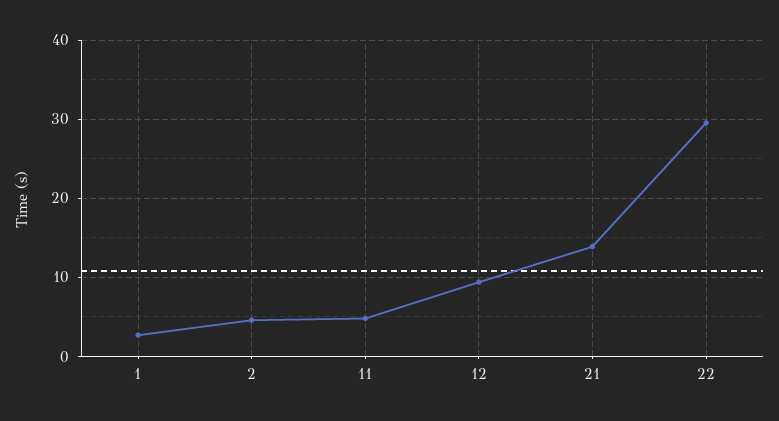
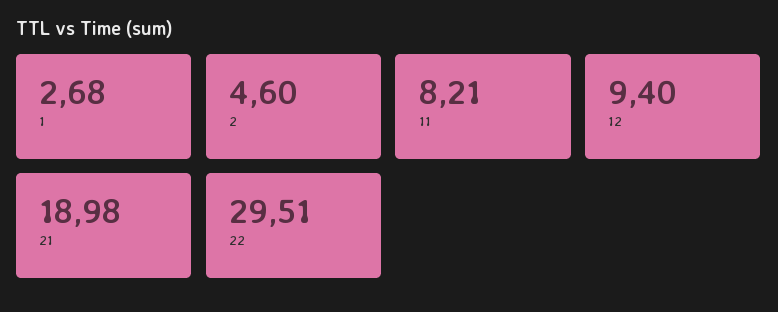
11: 5 -> 8.21
21: 14 -> 18.98

